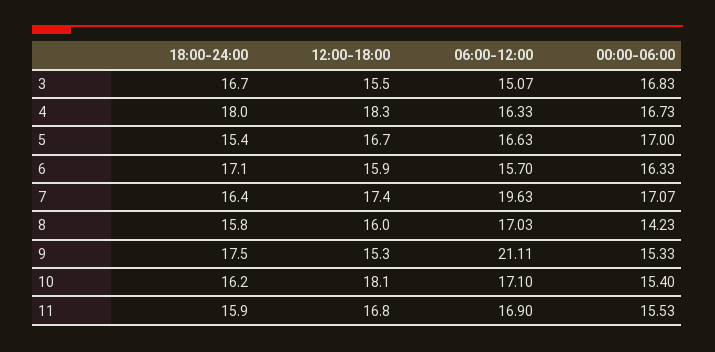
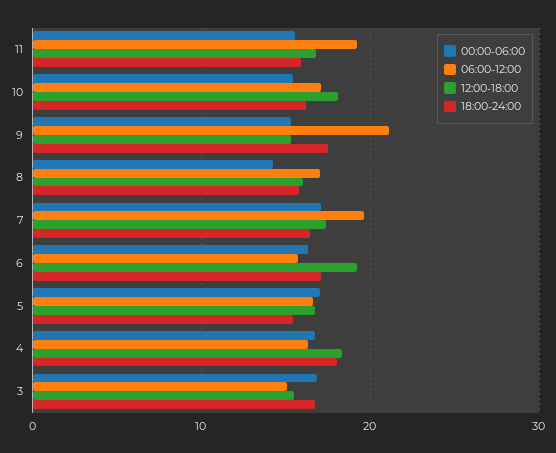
12:00-18:00, 6: 15.9 -> 19
06:00-12:00, 11: 16.9 -> 19

